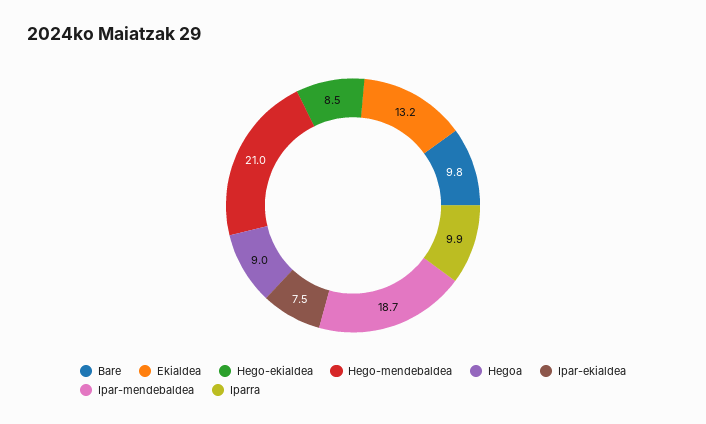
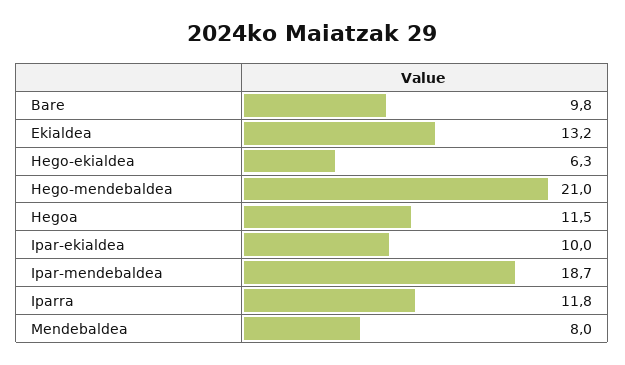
Hego-ekialdea: 8.5 -> 6.3
Hegoa: 9 -> 11.5
Ipar-ekialdea: 7.5 -> 10
Iparra: 9.9 -> 11.8
Mendebaldea: none -> 8

